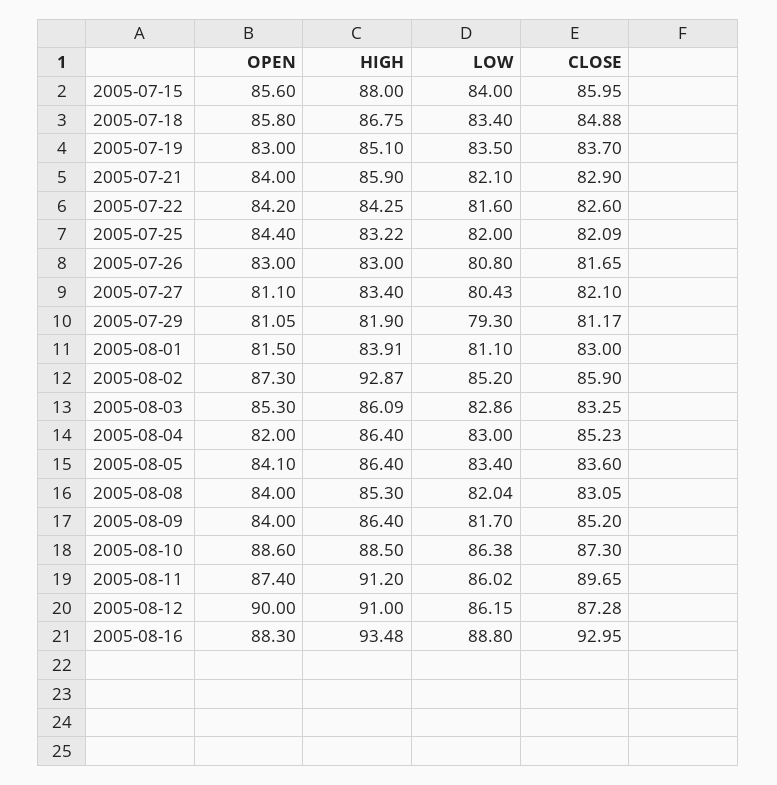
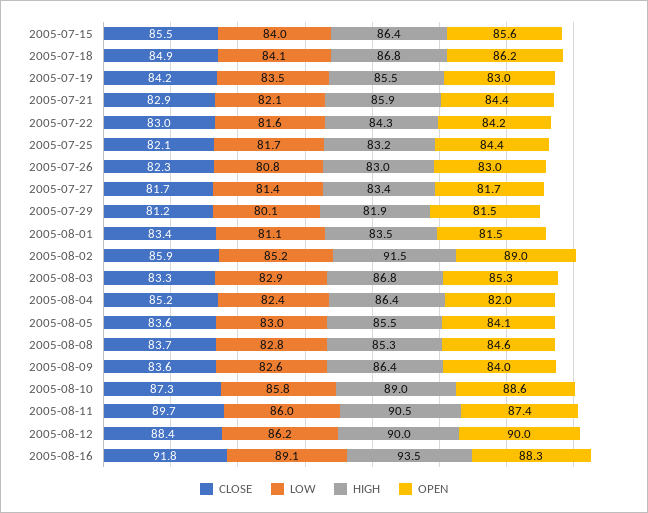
HIGH, 2005-07-15: 88 -> 86.4
CLOSE, 2005-07-15: 85.95 -> 85.5
OPEN, 2005-07-18: 85.8 -> 86.2
LOW, 2005-07-18: 83.4 -> 84.1
HIGH, 2005-07-19: 85.1 -> 85.5
CLOSE, 2005-07-19: 83.7 -> 84.2
OPEN, 2005-07-21: 84 -> 84.4
CLOSE, 2005-07-22: 82.6 -> 83
LOW, 2005-07-25: 82 -> 81.7
CLOSE, 2005-07-26: 81.65 -> 82.3
OPEN, 2005-07-27: 81.1 -> 81.7
LOW, 2005-07-27: 80.43 -> 81.4
CLOSE, 2005-07-27: 82.1 -> 81.7
OPEN, 2005-07-29: 81.05 -> 81.5
LOW, 2005-07-29: 79.3 -> 80.1
HIGH, 2005-08-01: 83.91 -> 83.5
CLOSE, 2005-08-01: 83 -> 83.4
OPEN, 2005-08-02: 87.3 -> 89
HIGH, 2005-08-02: 92.87 -> 91.5
HIGH, 2005-08-03: 86.09 -> 86.8
LOW, 2005-08-04: 83 -> 82.4
HIGH, 2005-08-05: 86.4 -> 85.5
LOW, 2005-08-05: 83.4 -> 83
OPEN, 2005-08-08: 84 -> 84.6
LOW, 2005-08-08: 82.04 -> 82.8
CLOSE, 2005-08-08: 83.05 -> 83.7
LOW, 2005-08-09: 81.7 -> 82.6
CLOSE, 2005-08-09: 85.2 -> 83.6
HIGH, 2005-08-10: 88.5 -> 89
LOW, 2005-08-10: 86.38 -> 85.8
HIGH, 2005-08-11: 91.2 -> 90.5
HIGH, 2005-08-12: 91 -> 90
CLOSE, 2005-08-12: 87.28 -> 88.4
LOW, 2005-08-16: 88.8 -> 89.1
CLOSE, 2005-08-16: 92.95 -> 91.8

